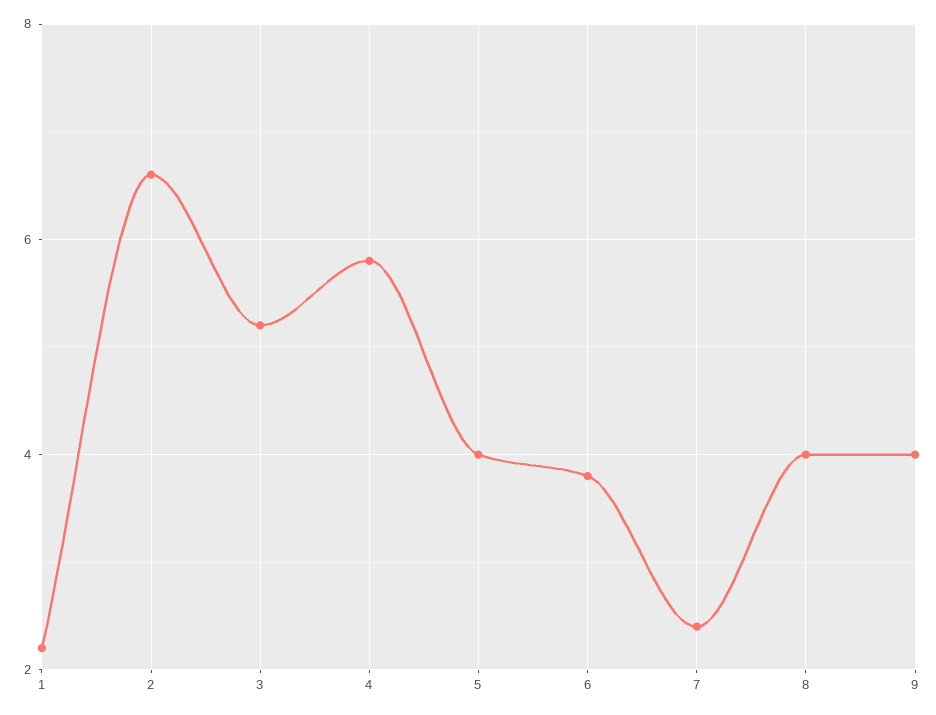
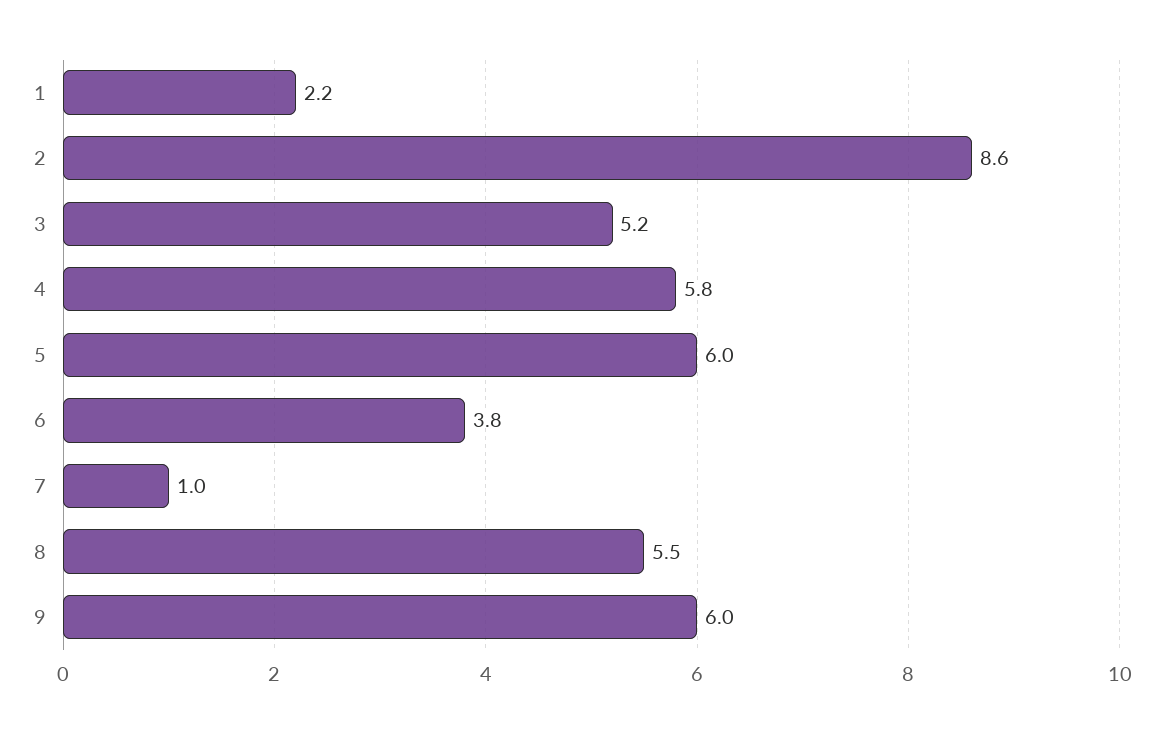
2: 6.5 -> 8.6
5: 4 -> 6
7: 2.5 -> 1
8: 4 -> 5.5
9: 4 -> 6

